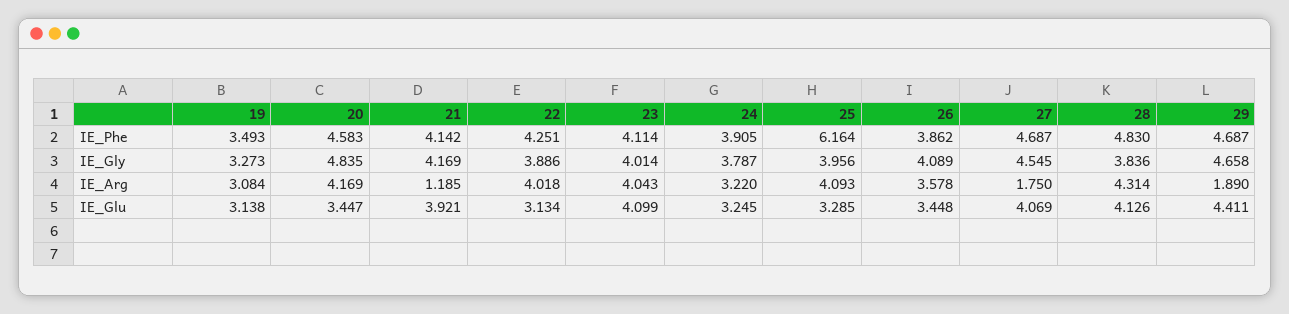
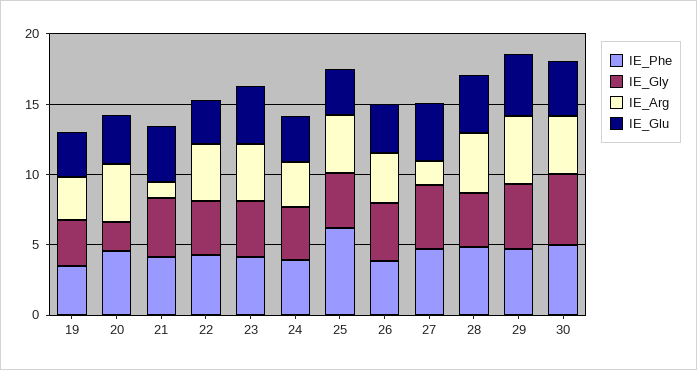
IE_Gly, 20: 4.835 -> 2
IE_Arg, 29: 1.89 -> 5
IE_Phe, 30: none -> 5
IE_Gly, 30: none -> 5
IE_Arg, 30: none -> 4
IE_Glu, 30: none -> 4

